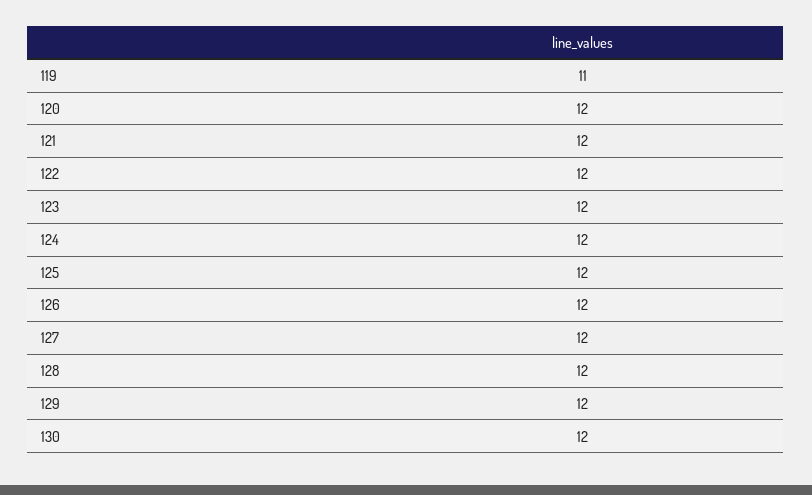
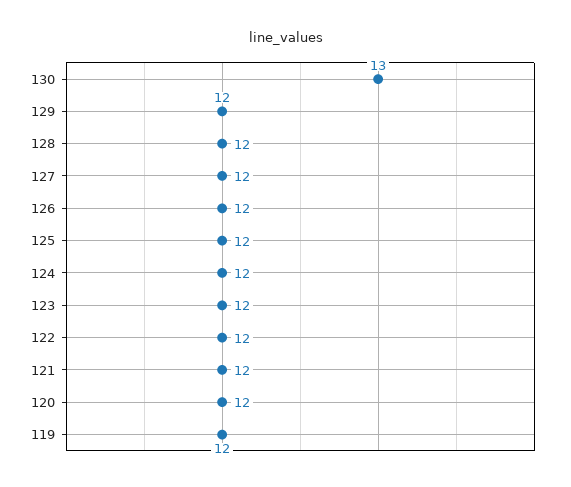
119: 11 -> 12
130: 12 -> 13

